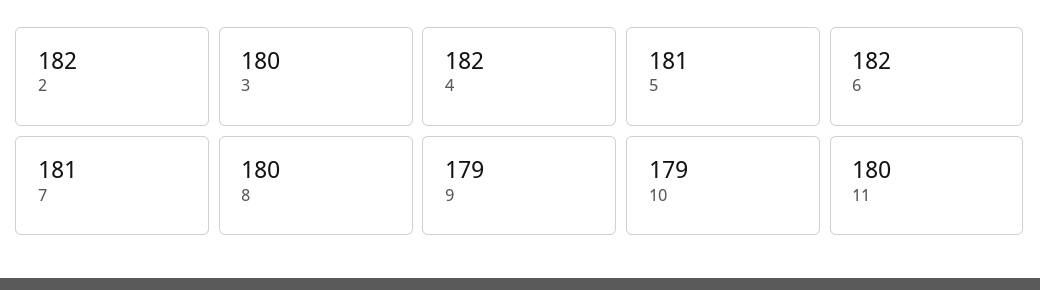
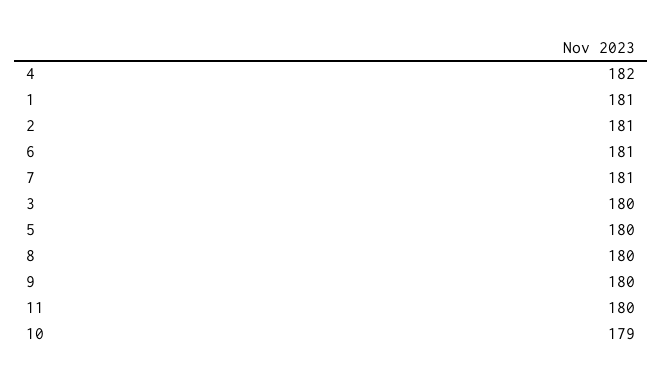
2: 182 -> 181
5: 181 -> 180
6: 182 -> 181
9: 179 -> 180
1: none -> 181

